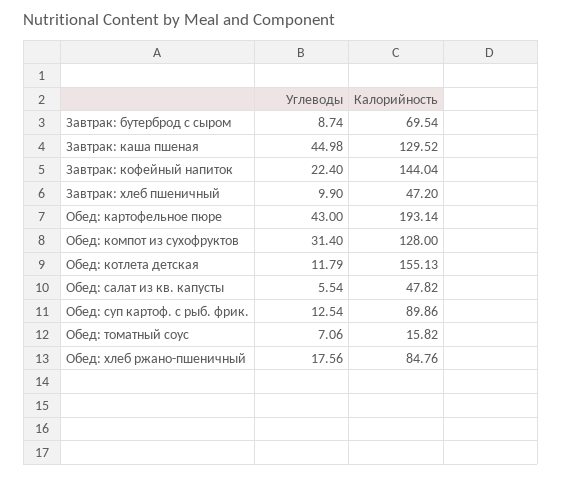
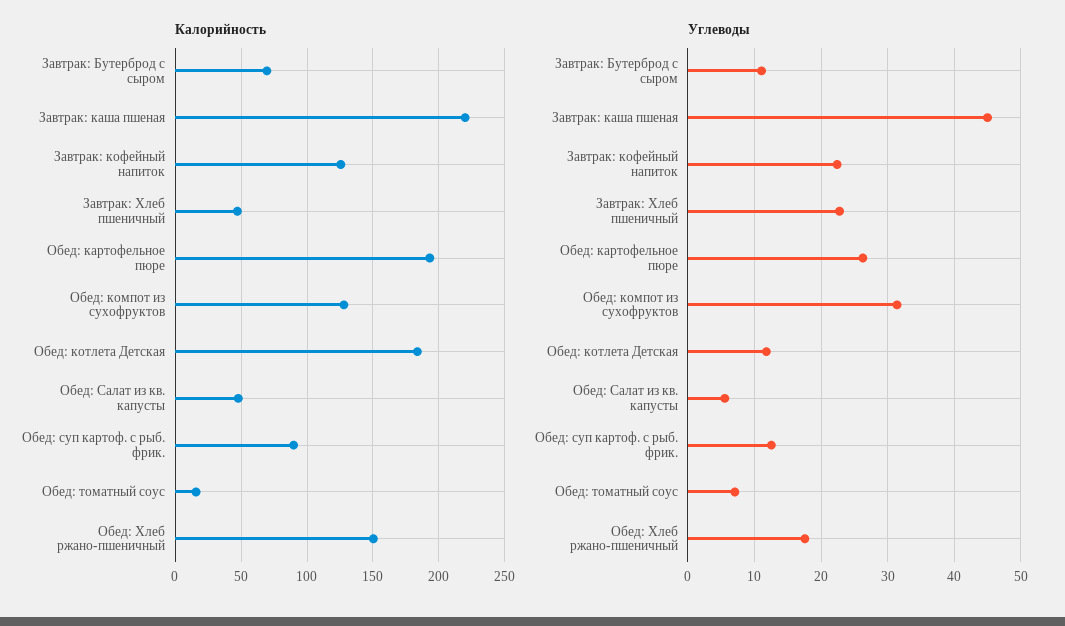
Углеводы, Завтрак: бутерброд с сыром: 8.74 -> 11
Калорийность, Завтрак: каша пшеная: 129.52 -> 220
Калорийность, Завтрак: кофейный напиток: 144.04 -> 125
Углеводы, Завтрак: хлеб пшеничный: 9.9 -> 23
Углеводы, Обед: картофельное пюре: 43 -> 26
Калорийность, Обед: котлета детская: 155.13 -> 185
Калорийность, Обед: хлеб ржано-пшеничный: 84.76 -> 150

